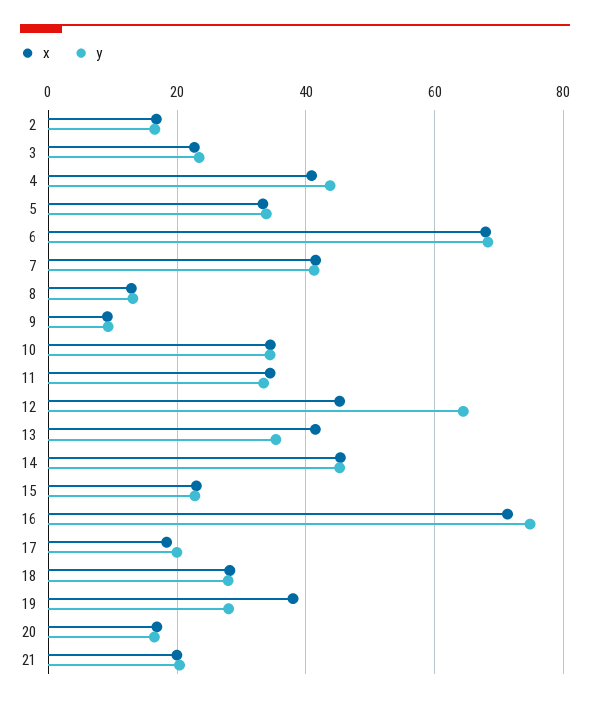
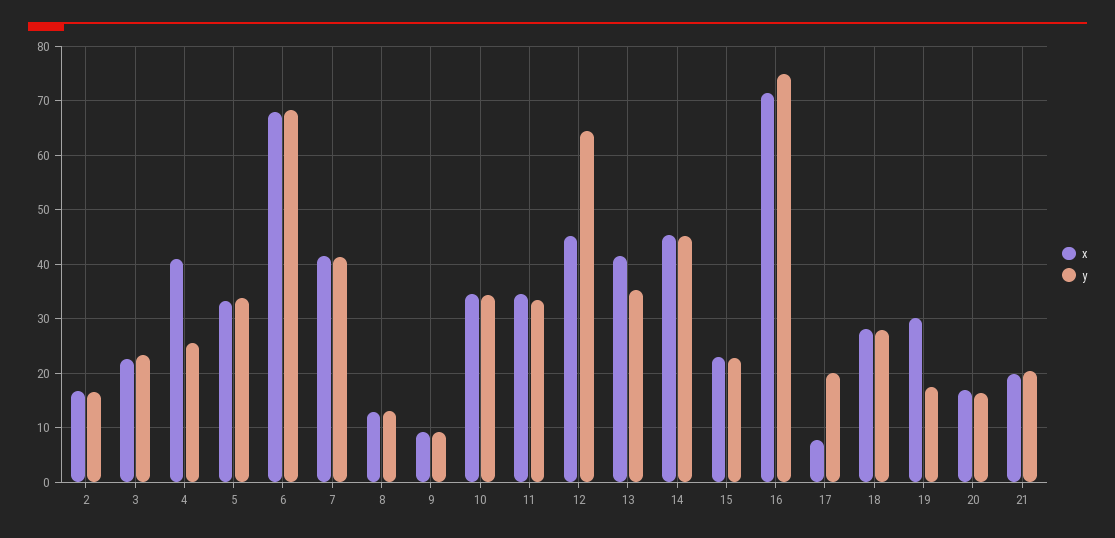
y, 4: 44 -> 26
x, 17: 18 -> 8
x, 19: 38 -> 30
y, 19: 28 -> 18

